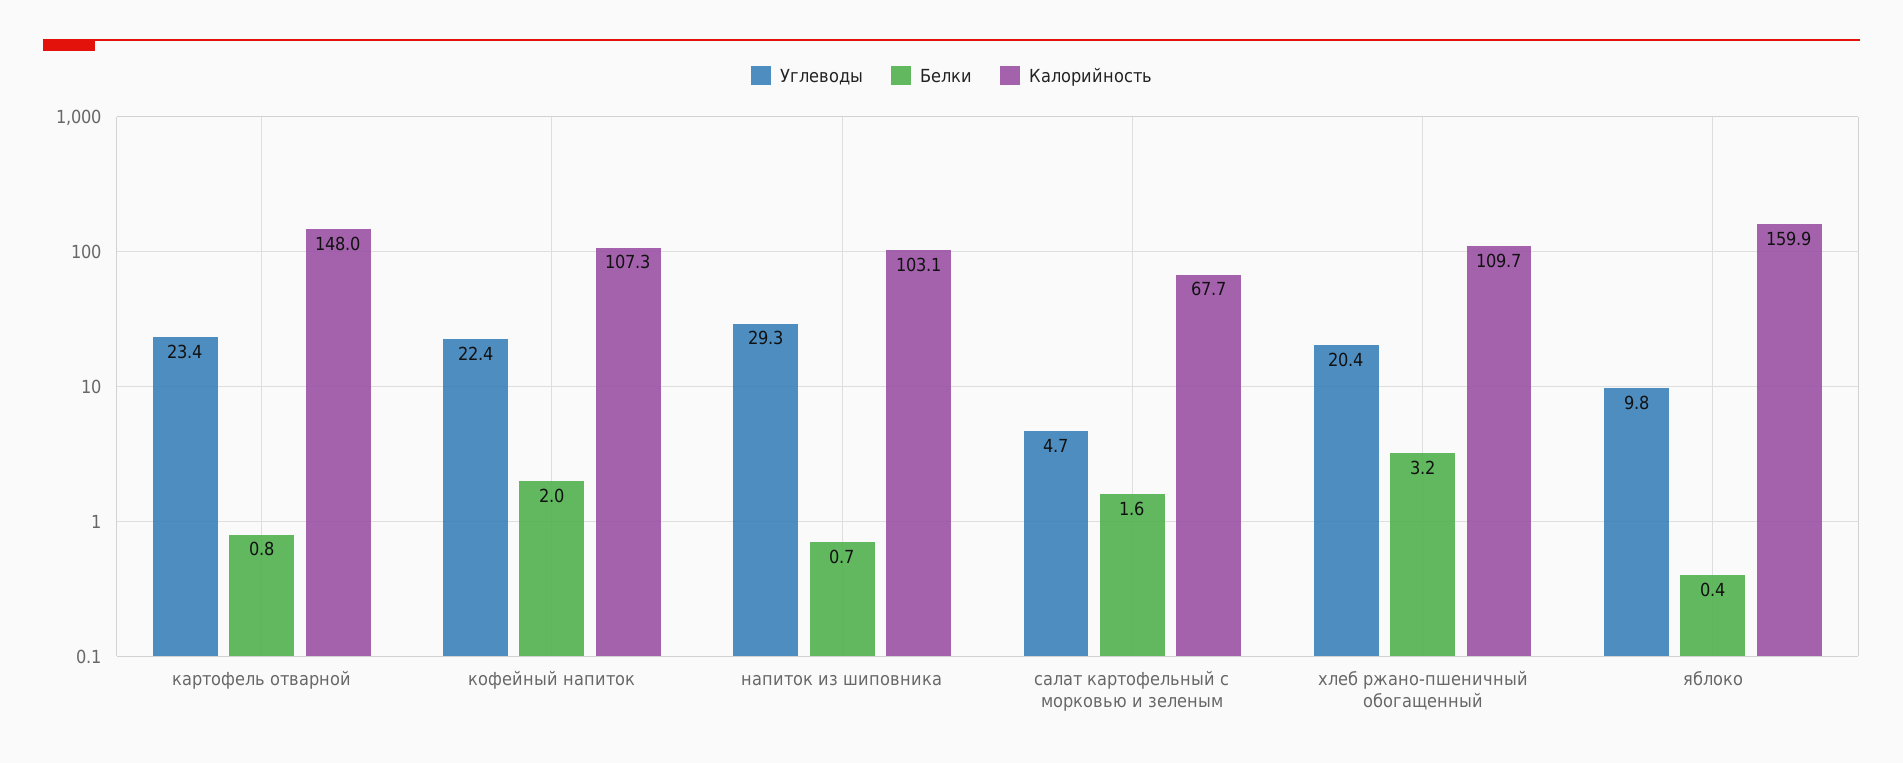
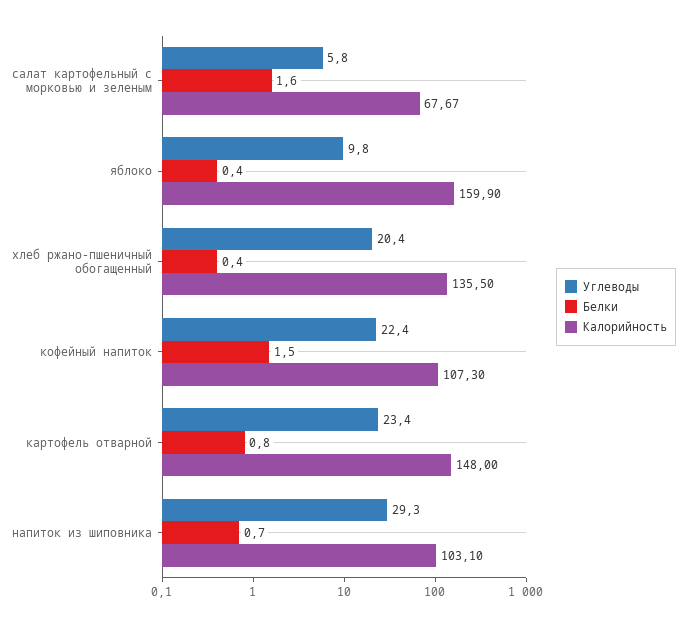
Белки, кофейный напиток: 2 -> 1.5
Углеводы, салат картофельный с морковью и зеленым: 4.7 -> 5.8
Белки, хлеб ржано-пшеничный обогащенный: 3.2 -> 0.4
Калорийность, хлеб ржано-пшеничный обогащенный: 109.7 -> 135.5

